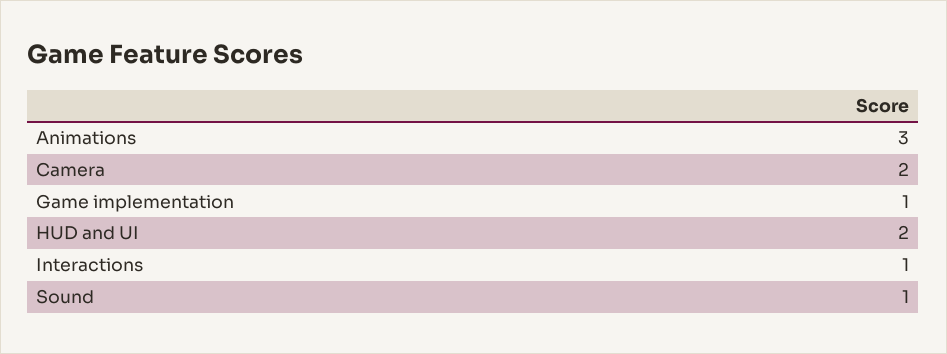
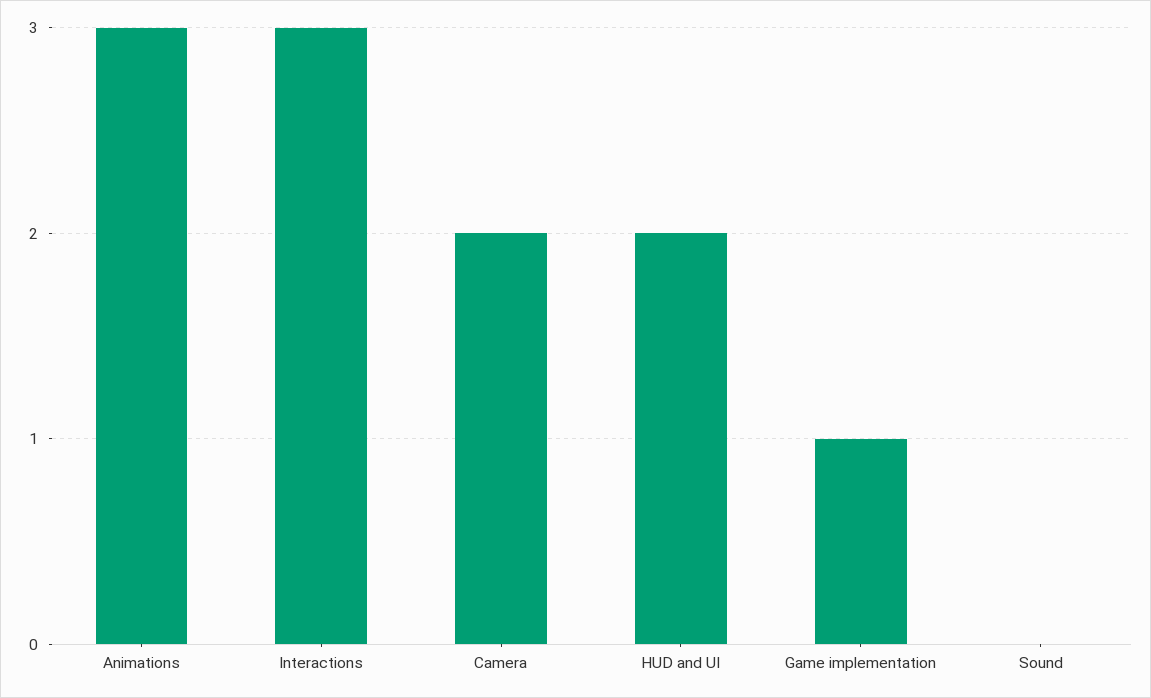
Interactions: 1 -> 3
Sound: 1 -> 0

